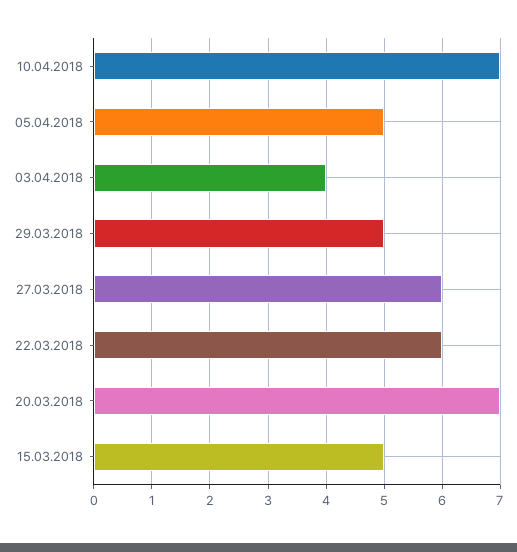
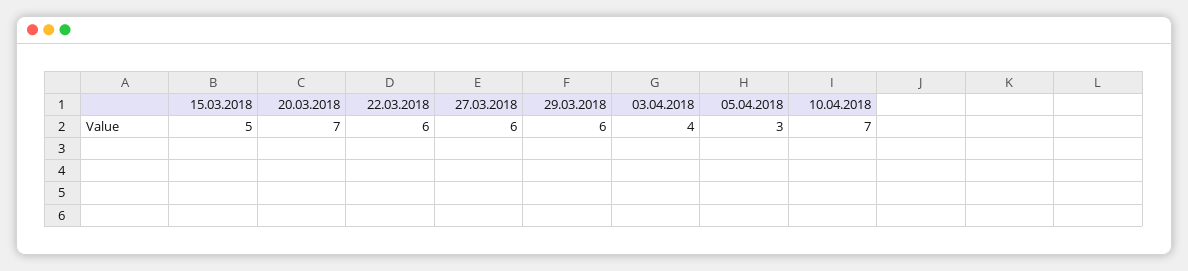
05.04.2018: 5 -> 3
29.03.2018: 5 -> 6

